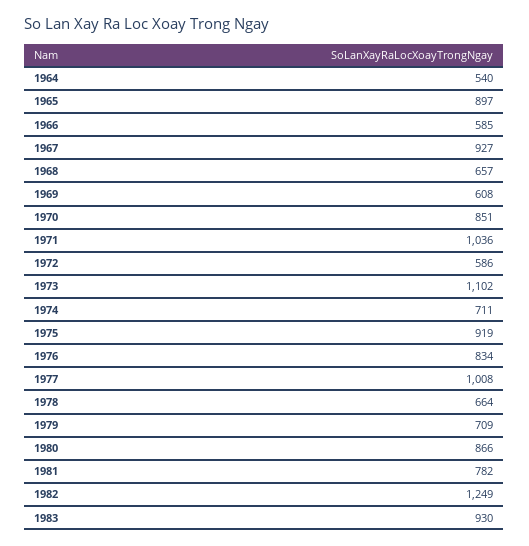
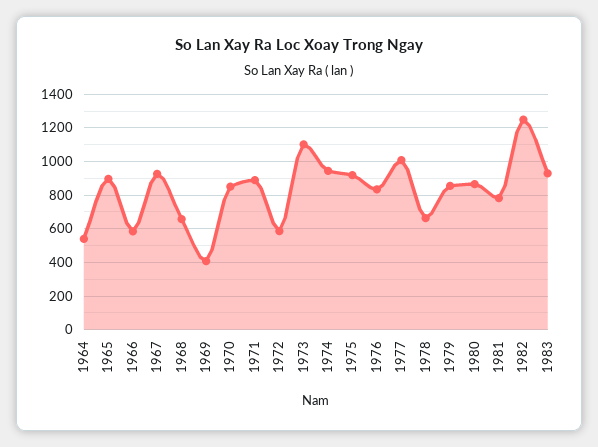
1969: 608 -> 400
1971: 1036 -> 900
1974: 711 -> 950
1979: 709 -> 850

